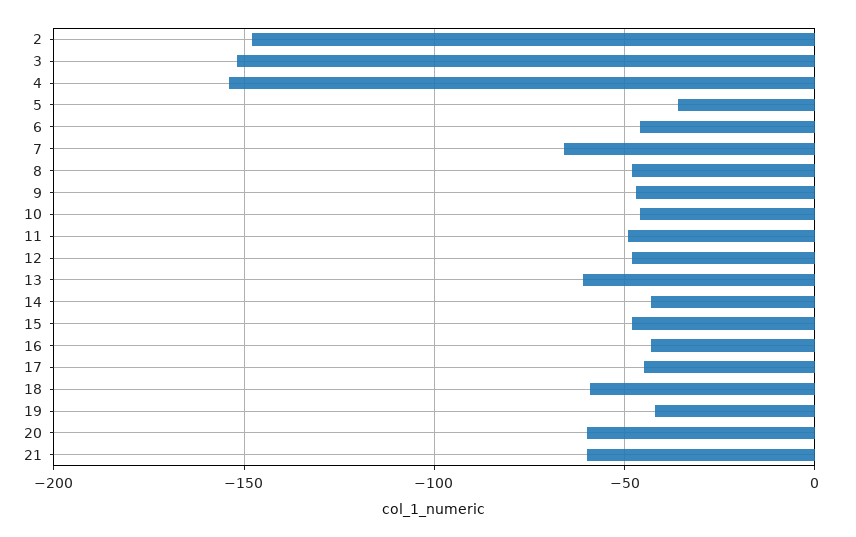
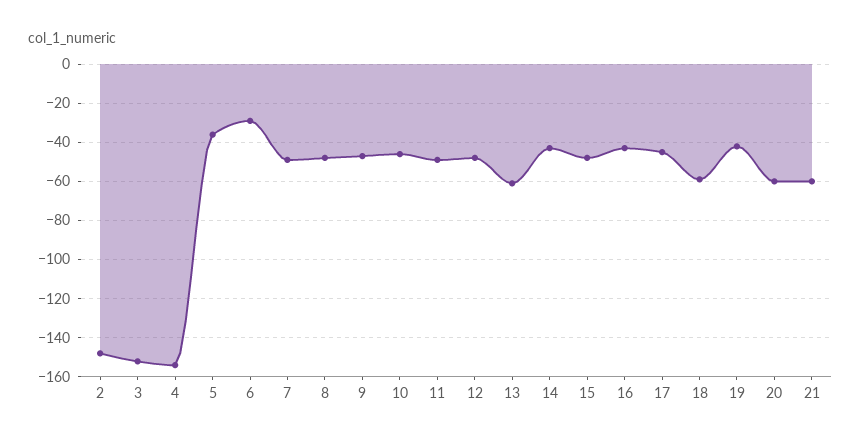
6: -45 -> -30
7: -65 -> -50

